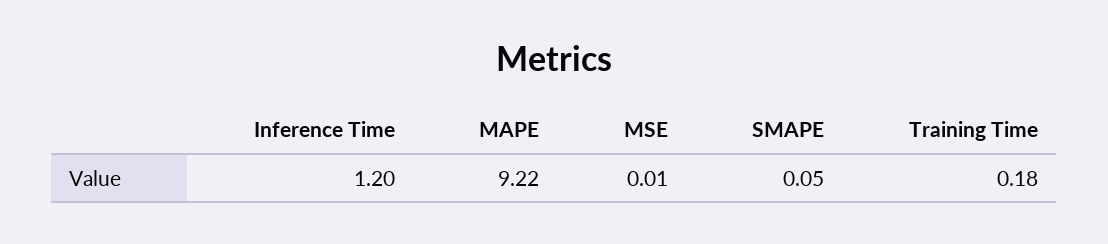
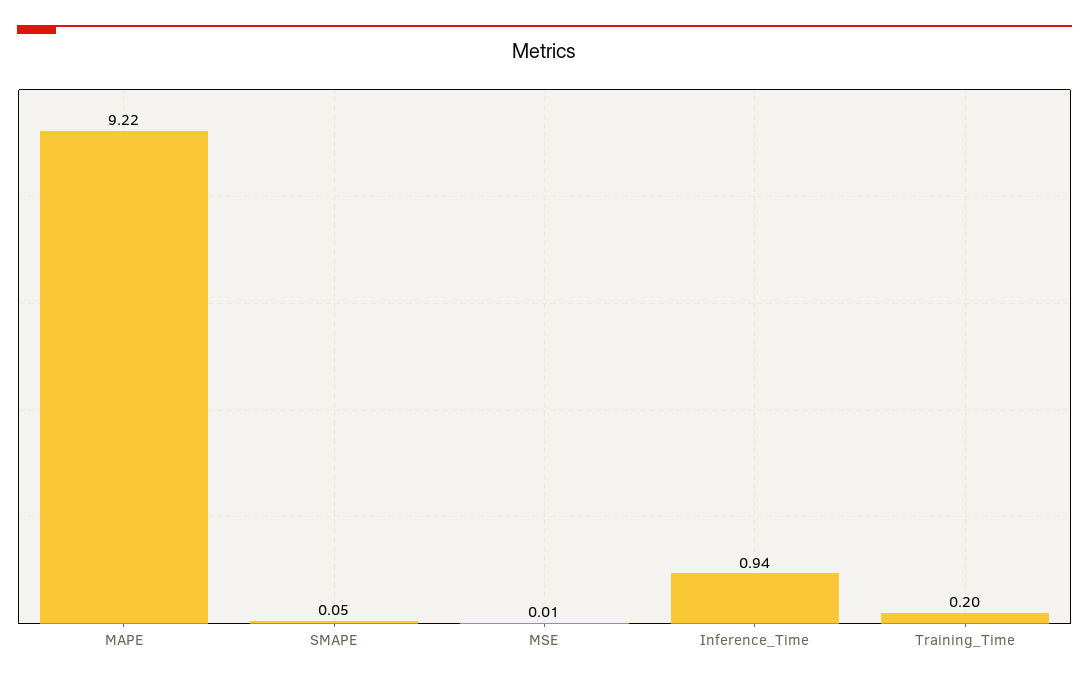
Inference Time: 1.2 -> 0.94
Training Time: 0.18 -> 0.2

